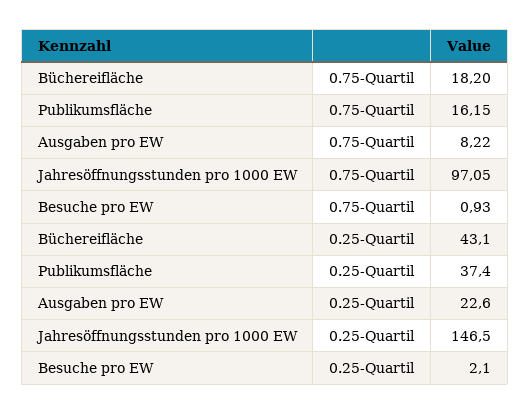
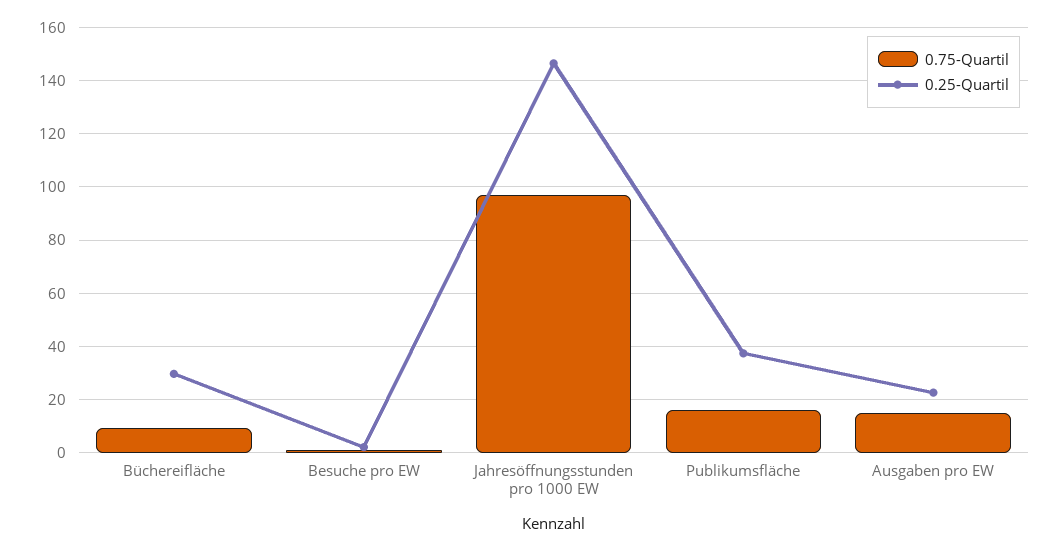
0.75-Quartil, Büchereifläche: 18.2 -> 10
0.75-Quartil, Ausgaben pro EW: 8.22 -> 15
0.25-Quartil, Büchereifläche: 43.1 -> 30

